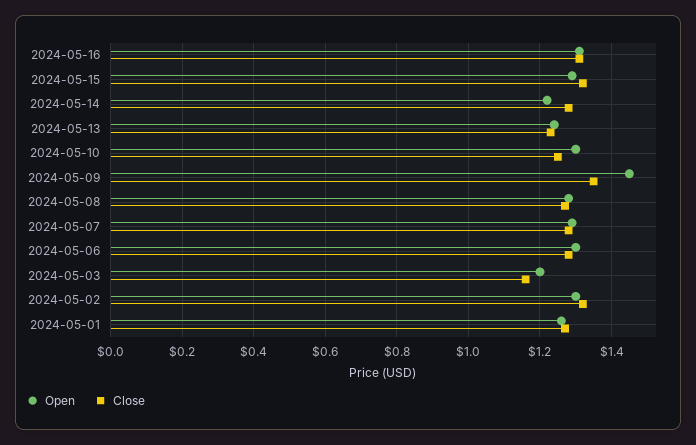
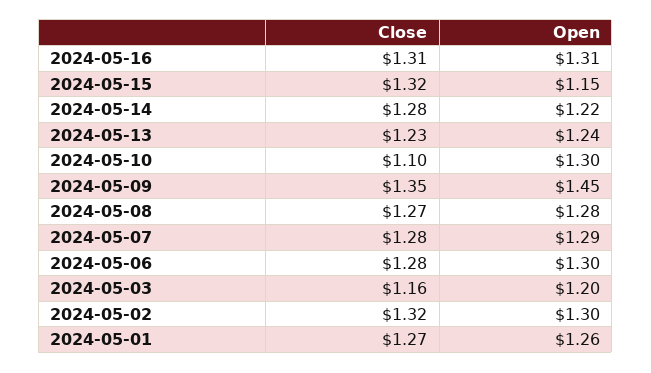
Open, 2024-05-15: 1.3 -> 1.15
Close, 2024-05-10: 1.25 -> 1.1

